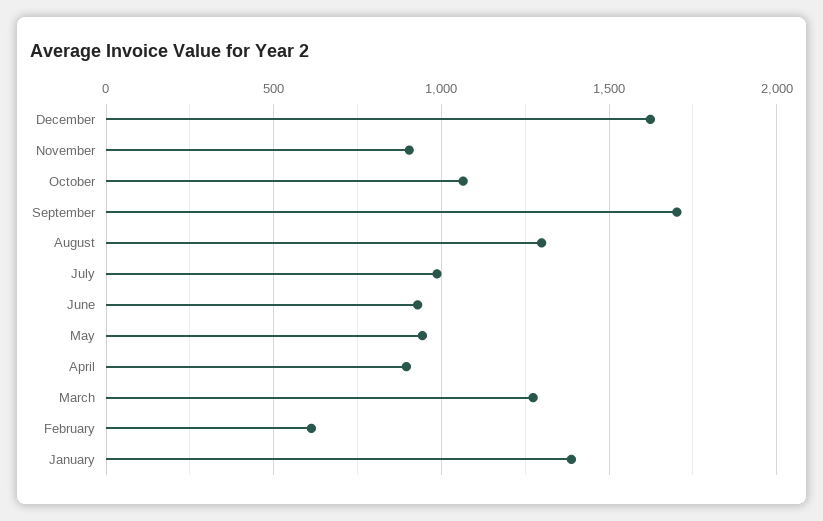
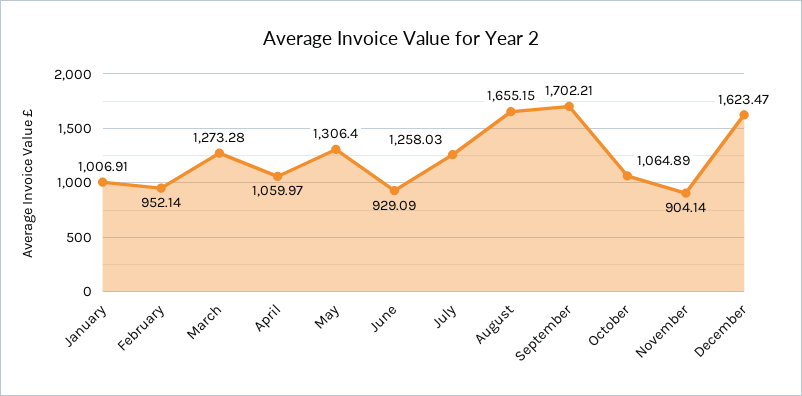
August: 1300 -> 1655.15
July: 1000 -> 1258.03
May: 950 -> 1306.4
April: 900 -> 1059.97
February: 600 -> 952.14
January: 1400 -> 1006.91

